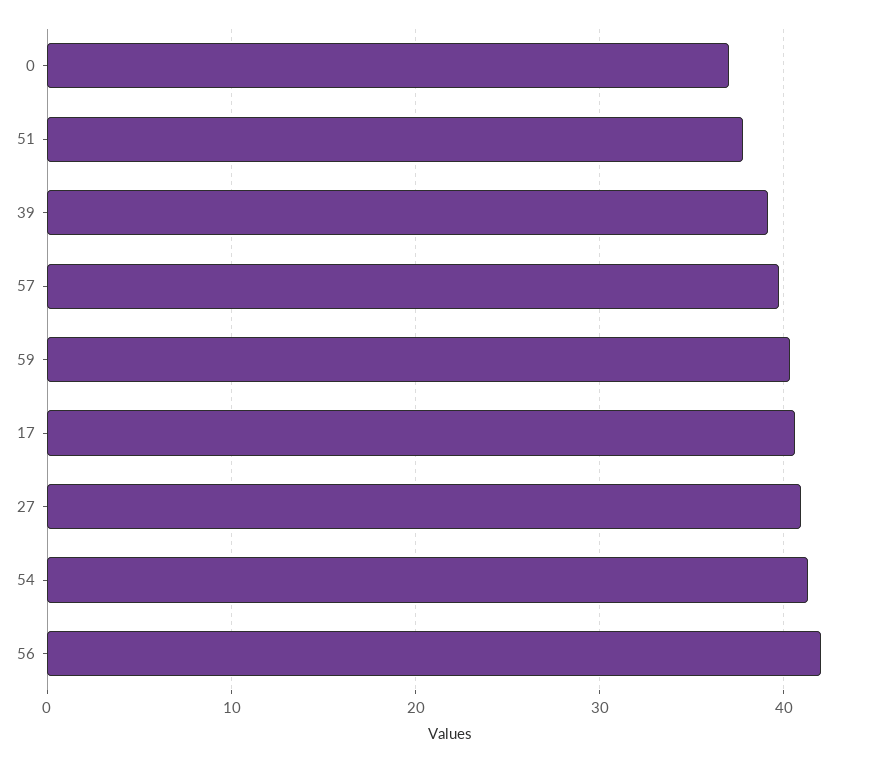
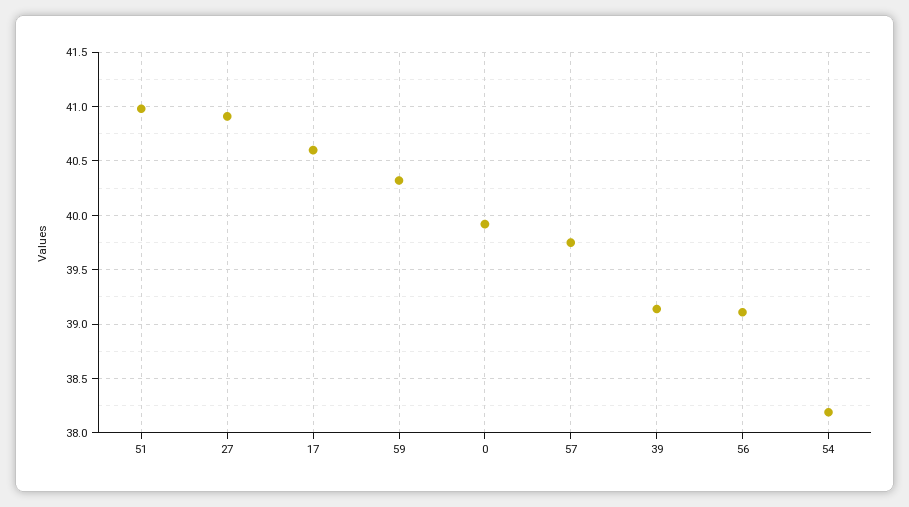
0: 37 -> 39.9
51: 38 -> 41
54: 41 -> 38.2
56: 42 -> 39.1

